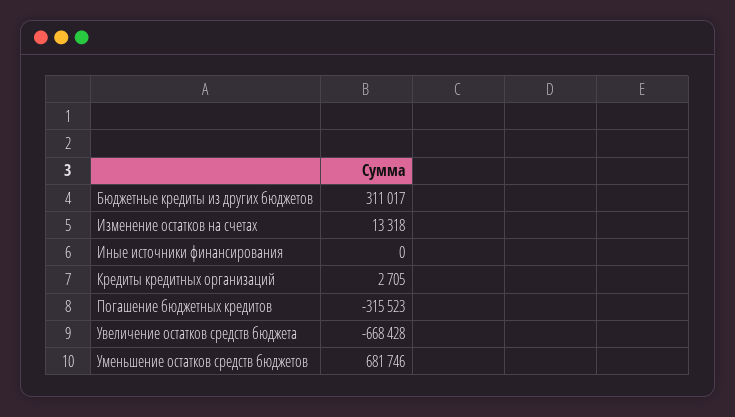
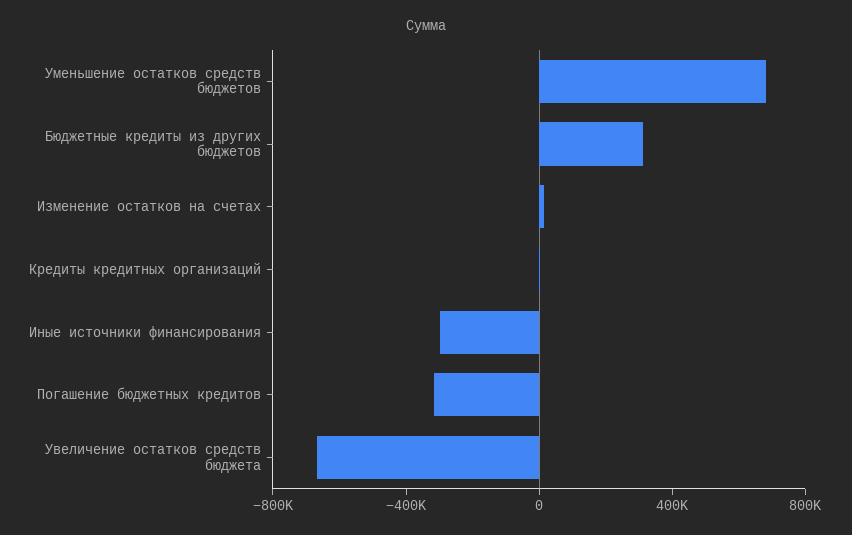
Иные источники финансирования: 0 -> -300000

